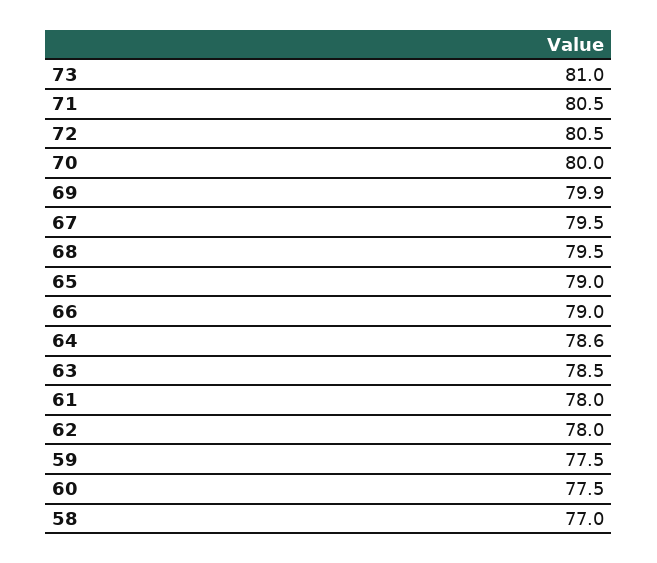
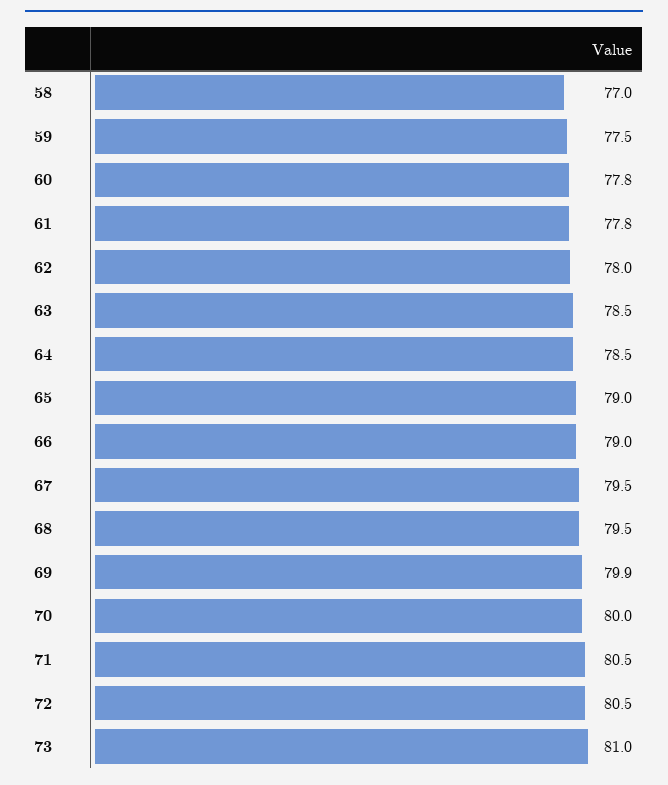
64: 78.6 -> 78.5
61: 78 -> 77.8
60: 77.5 -> 77.8

